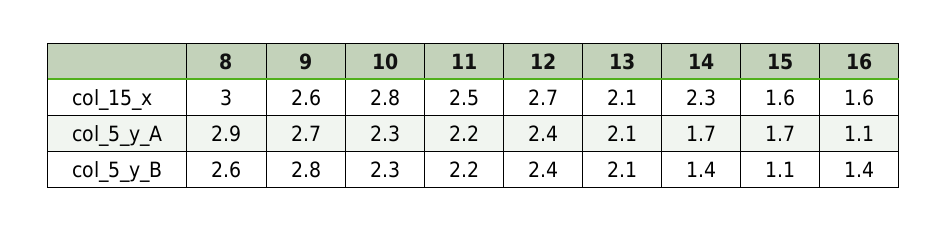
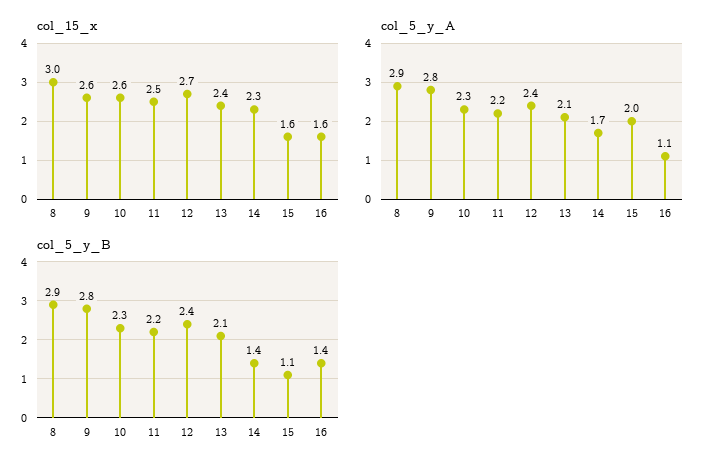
col_15_x, 10: 2.8 -> 2.6
col_15_x, 13: 2.1 -> 2.4
col_5_y_A, 9: 2.7 -> 2.8
col_5_y_A, 15: 1.7 -> 2
col_5_y_B, 8: 2.6 -> 2.9

